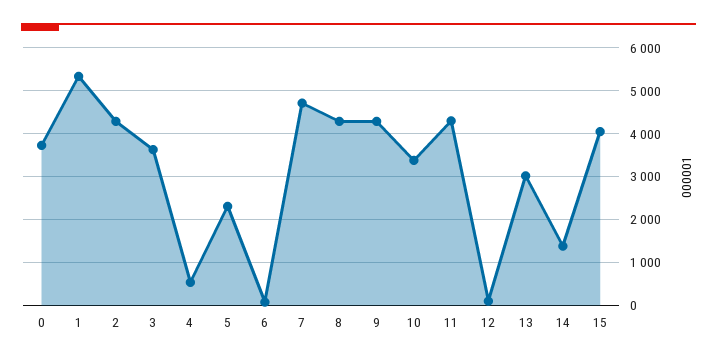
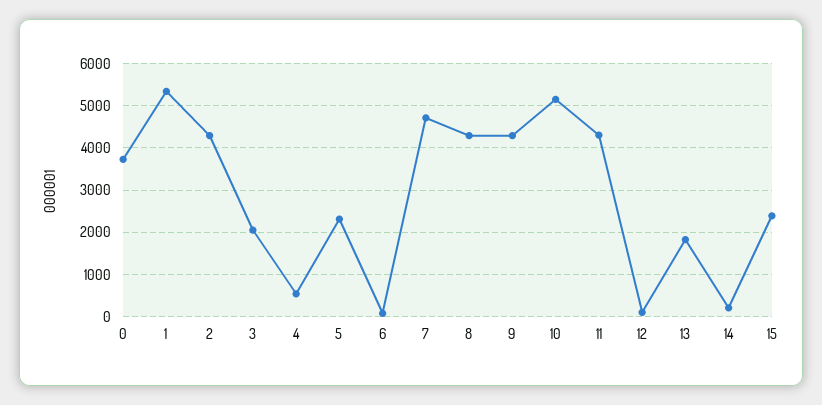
3: 3600 -> 2000
10: 3400 -> 5200
13: 3000 -> 1800
14: 1400 -> 200
15: 4000 -> 2400

